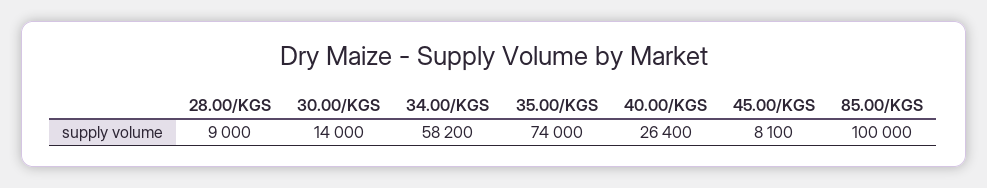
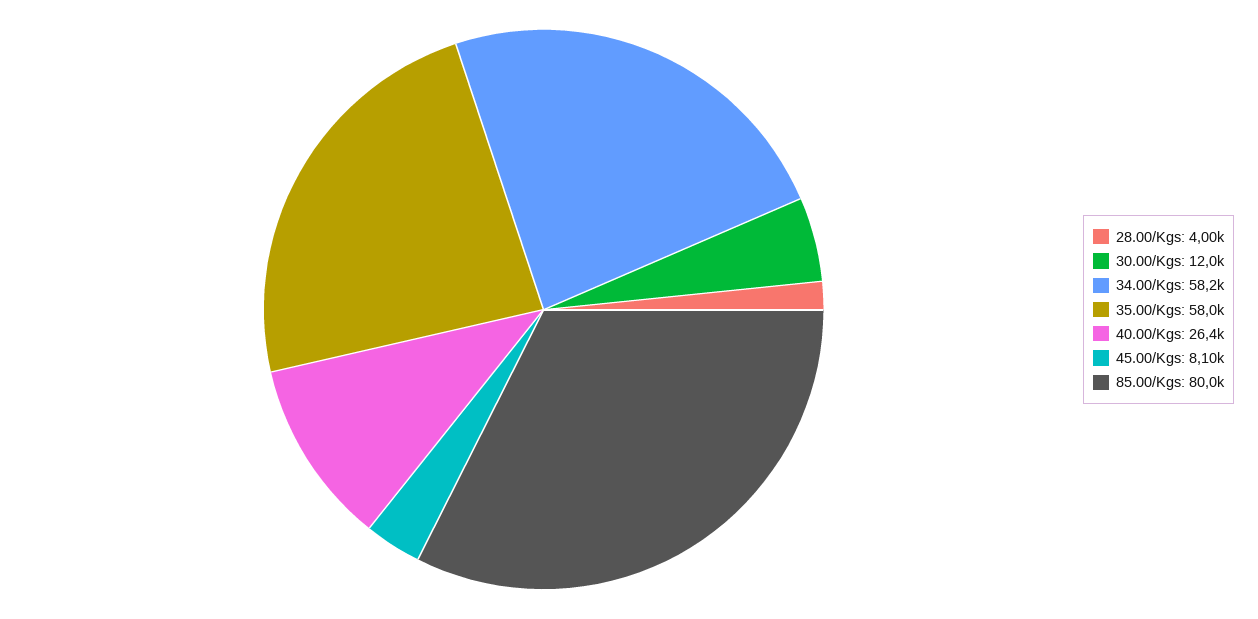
28.00/KGS: 9000 -> 4000
30.00/KGS: 14000 -> 12000
35.00/KGS: 74000 -> 58000
85.00/KGS: 100000 -> 80000

